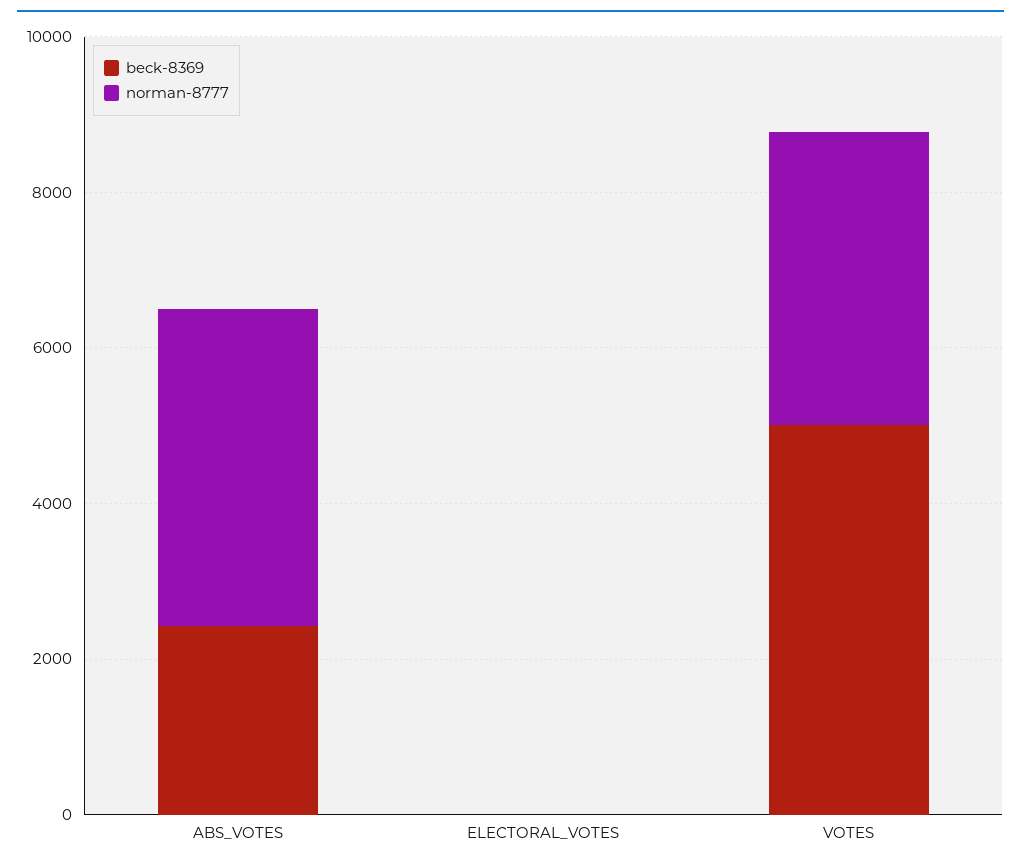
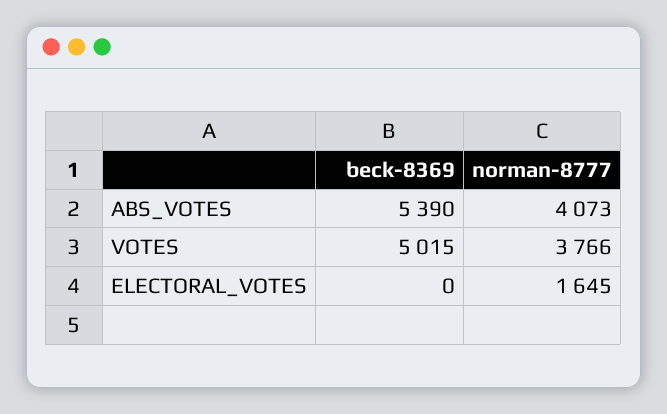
beck-8369, ABS_VOTES: 2500 -> 5390
norman-8777, ELECTORAL_VOTES: 0 -> 1645

